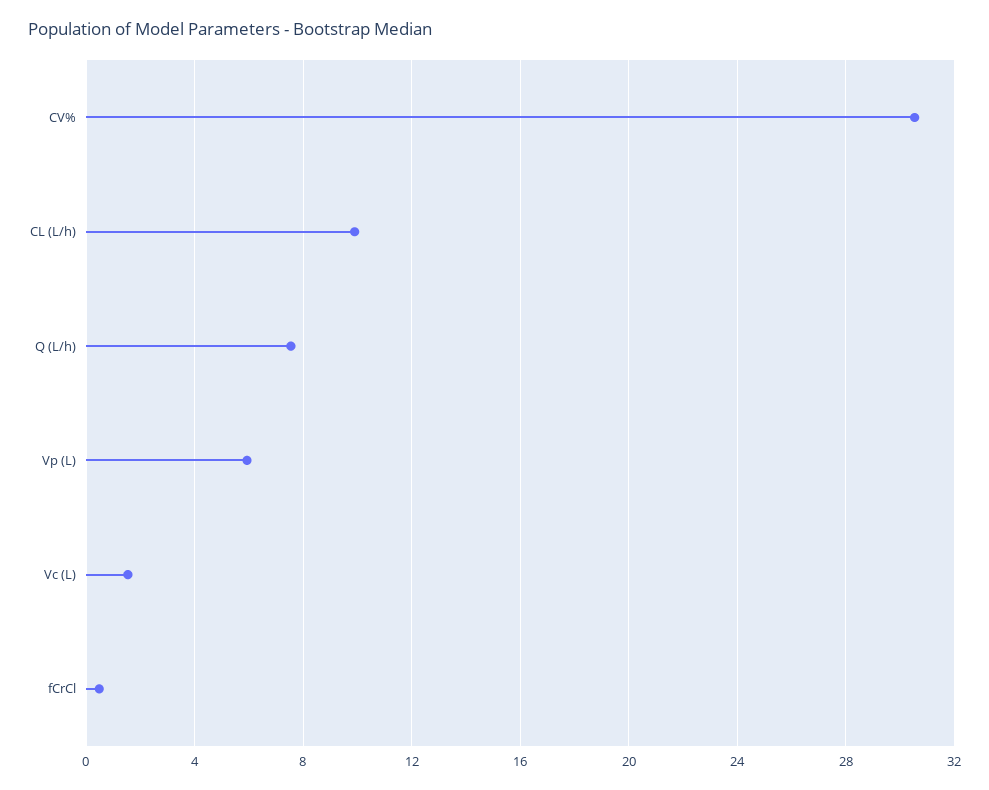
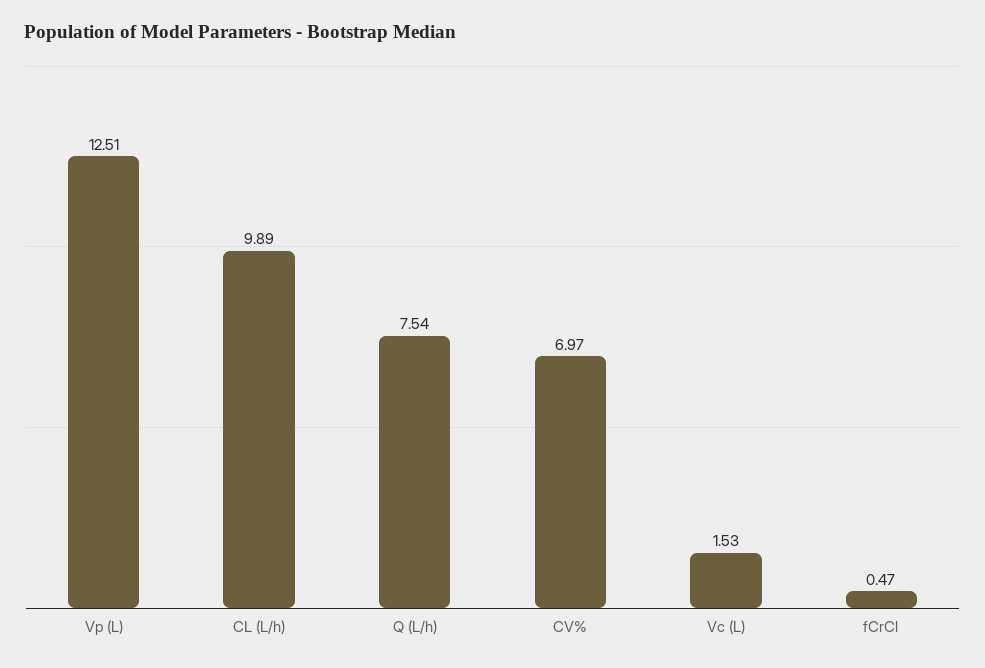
CV%: 30.5 -> 6.97
Vp (L): 6 -> 12.51

